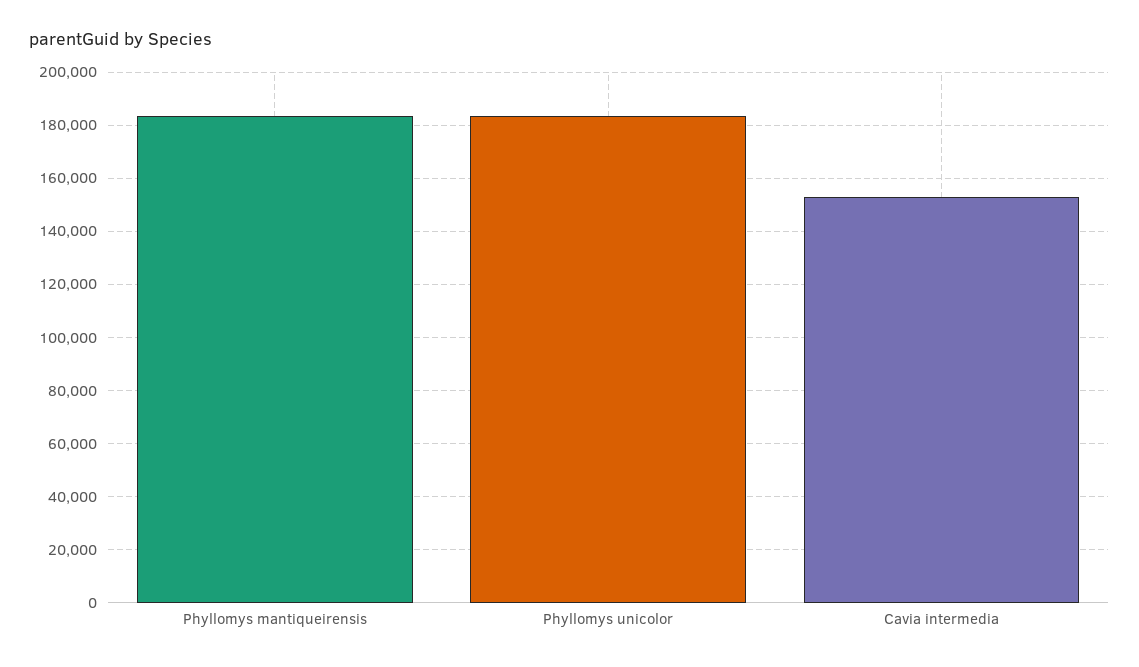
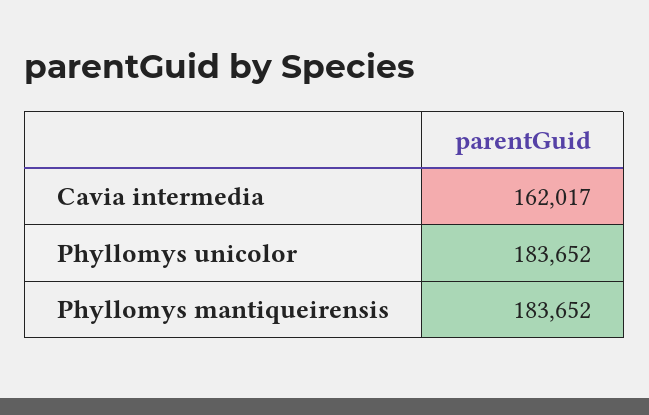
Cavia intermedia: 152500 -> 162017

